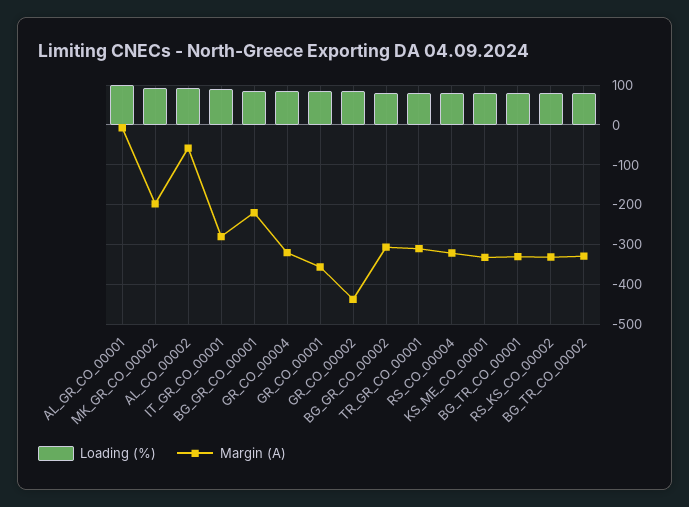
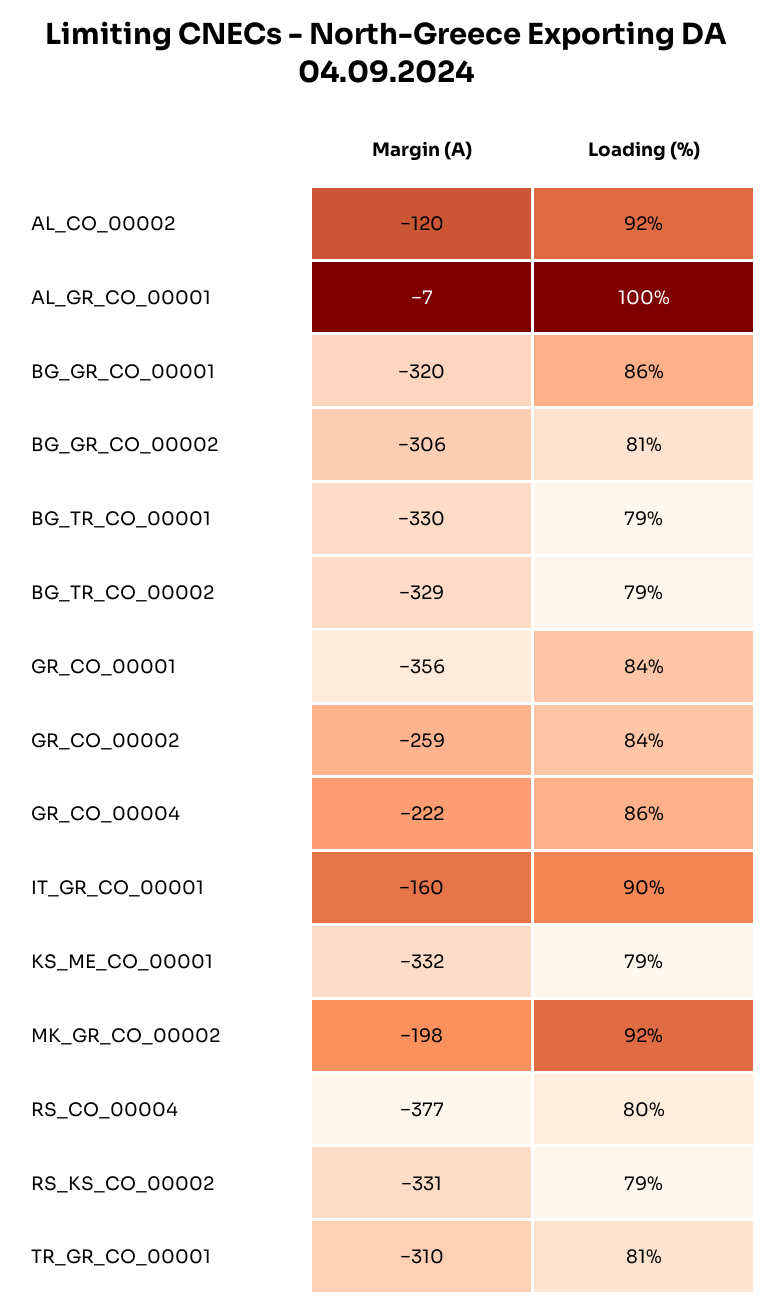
Margin (A), AL_CO_00002: -60 -> -120
Margin (A), IT_GR_CO_00001: -280 -> -160
Margin (A), BG_GR_CO_00001: -220 -> -320
Margin (A), GR_CO_00004: -320 -> -222
Margin (A), GR_CO_00002: -440 -> -259
Margin (A), RS_CO_00004: -320 -> -377

